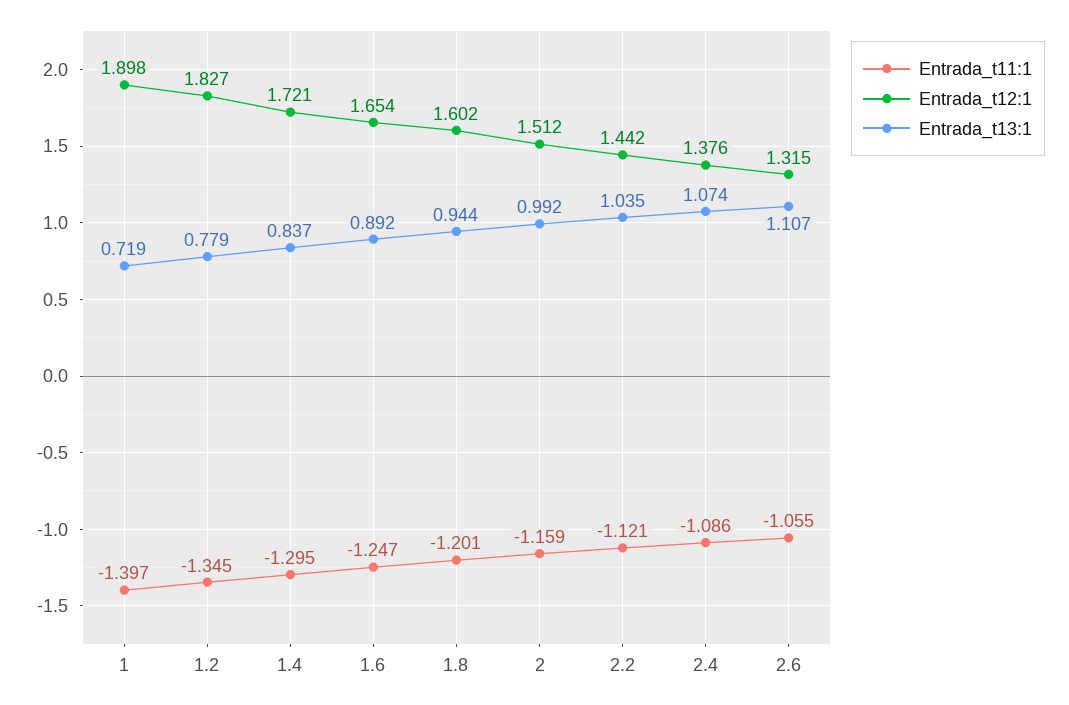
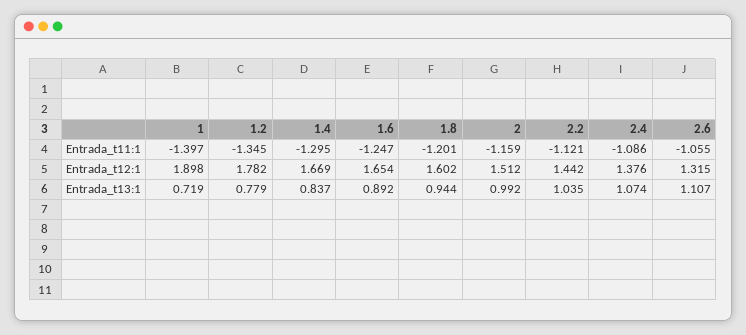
Entrada_t12:1, 1.2: 1.827 -> 1.782
Entrada_t12:1, 1.4: 1.721 -> 1.669

